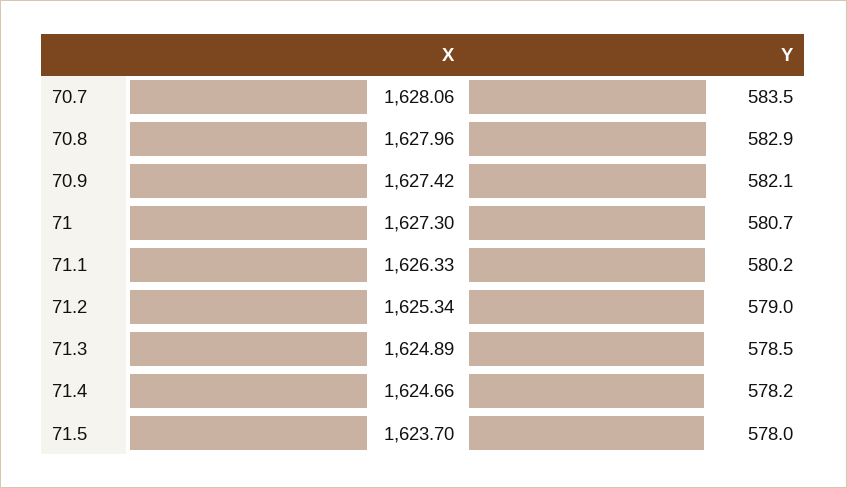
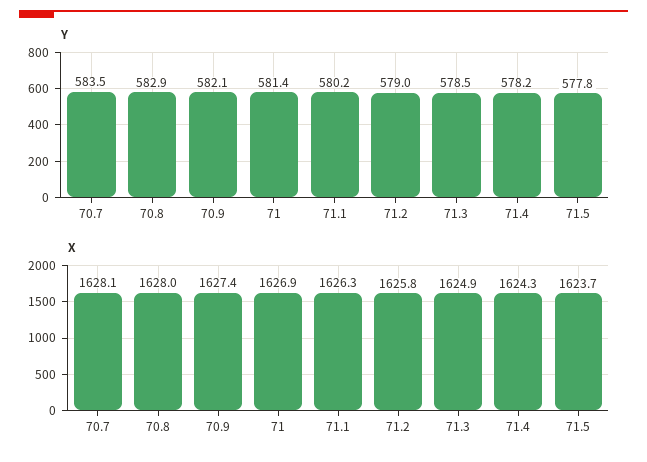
X, 71: 1627.3 -> 1626.9
Y, 71: 580.7 -> 581.4
X, 71.2: 1625.34 -> 1625.8
X, 71.4: 1624.66 -> 1624.3
Y, 71.5: 578 -> 577.8

